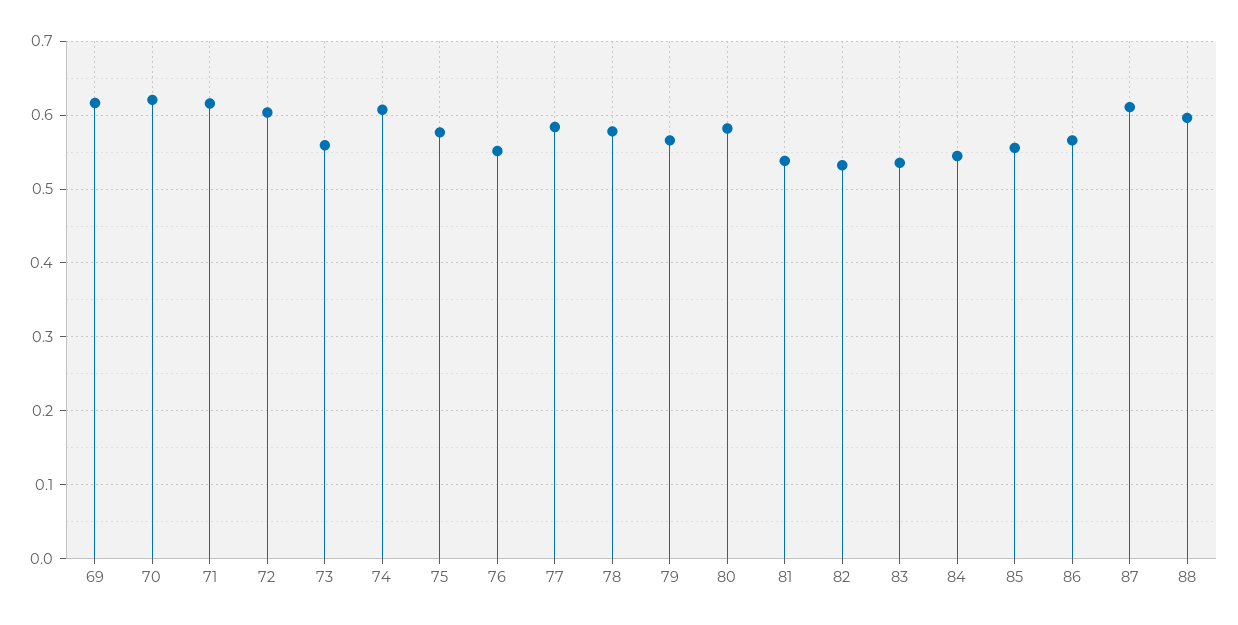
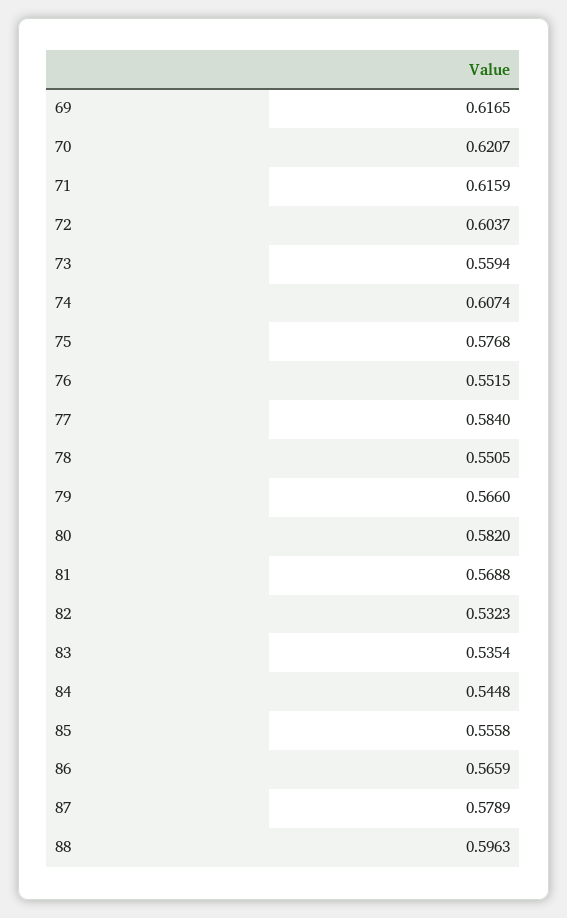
78: 0.58 -> 0.5505
81: 0.54 -> 0.5688
87: 0.61 -> 0.5789

